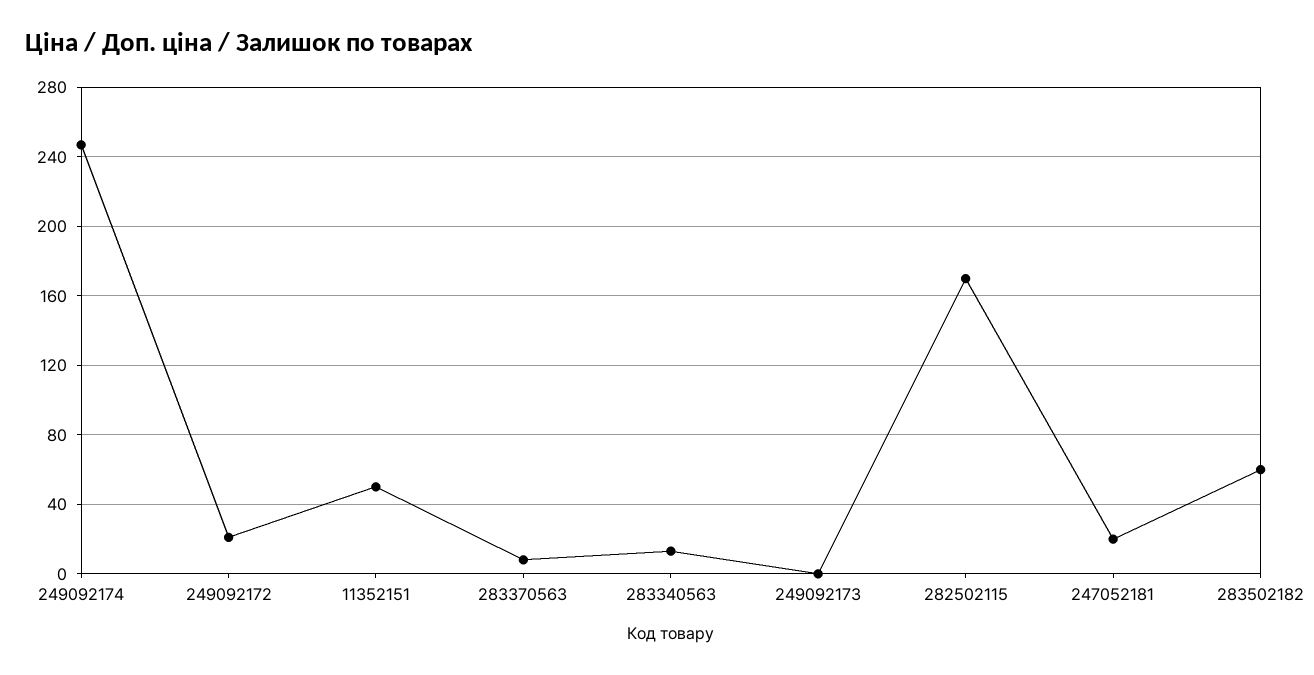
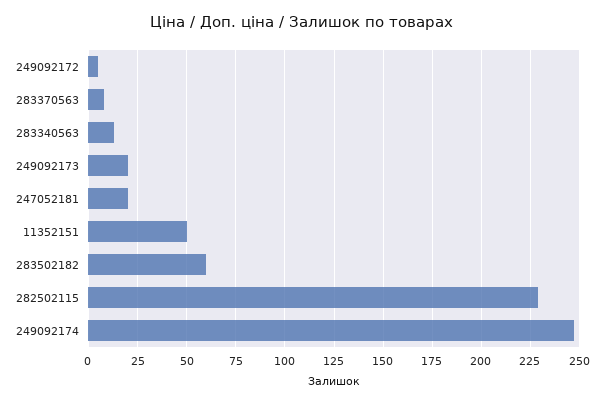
249092172: 20 -> 5
249092173: 0 -> 20
282502115: 170 -> 230

